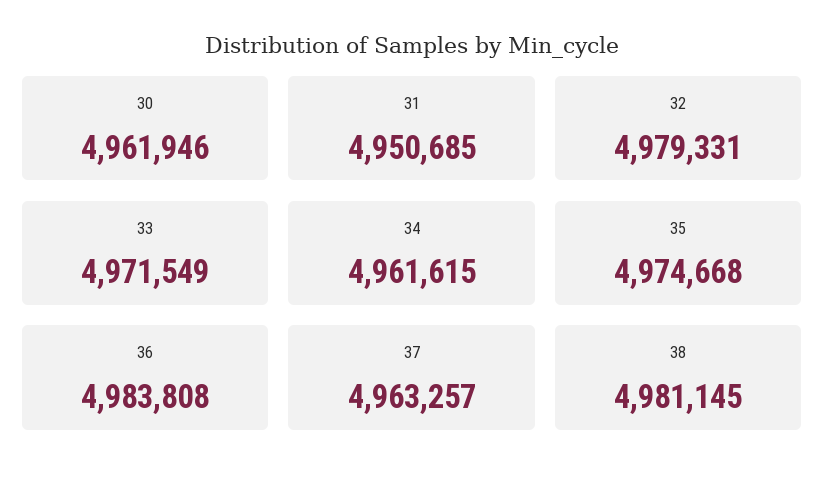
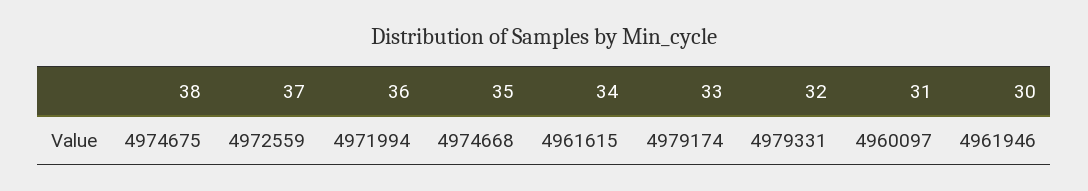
31: 4950685 -> 4960097
33: 4971549 -> 4979174
36: 4983808 -> 4971994
37: 4963257 -> 4972559
38: 4981145 -> 4974675

